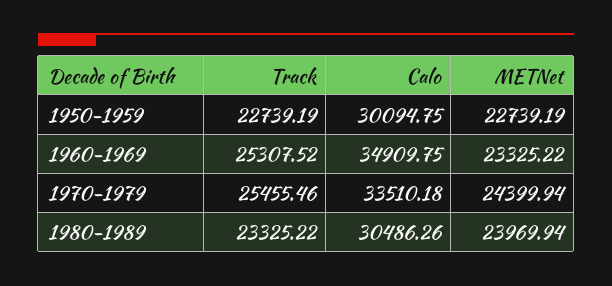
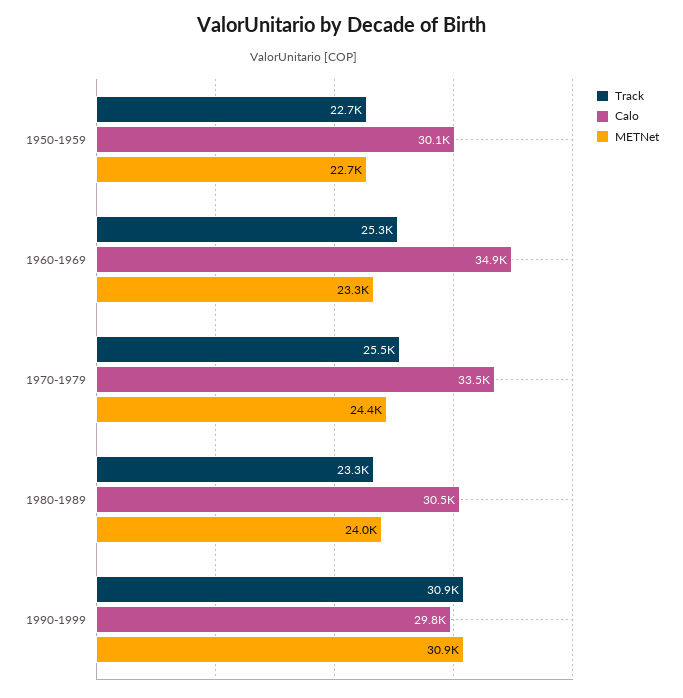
Track, 1990-1999: none -> 30900
Calo, 1990-1999: none -> 29800
METNet, 1990-1999: none -> 30900

